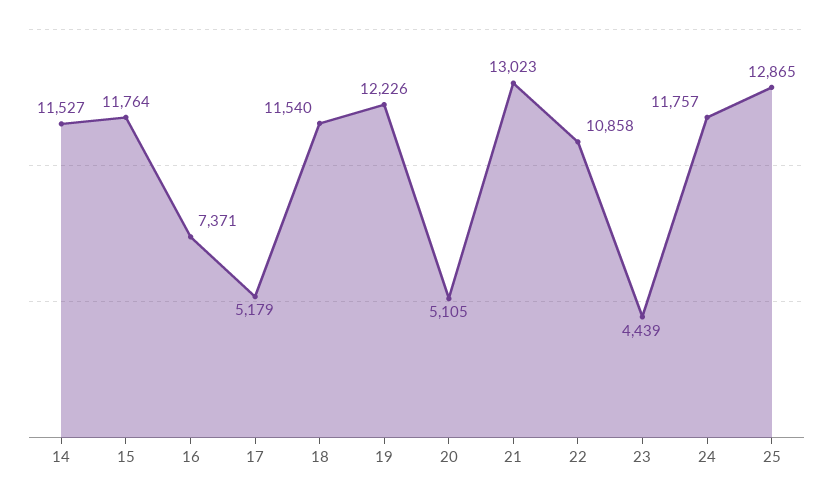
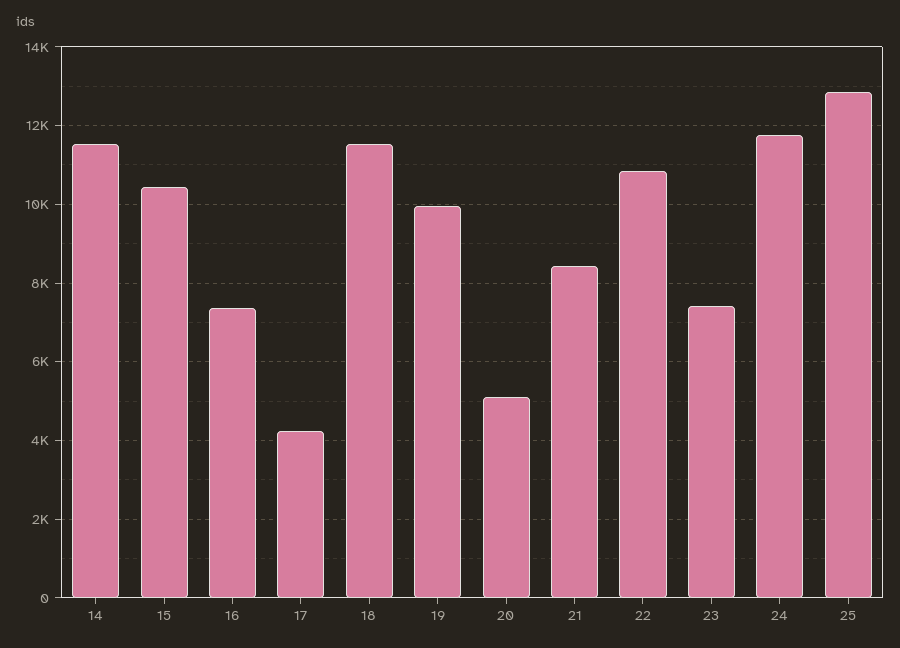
15: 11764 -> 10400
17: 5179 -> 4200
19: 12226 -> 10000
21: 13023 -> 8400
23: 4439 -> 7400

